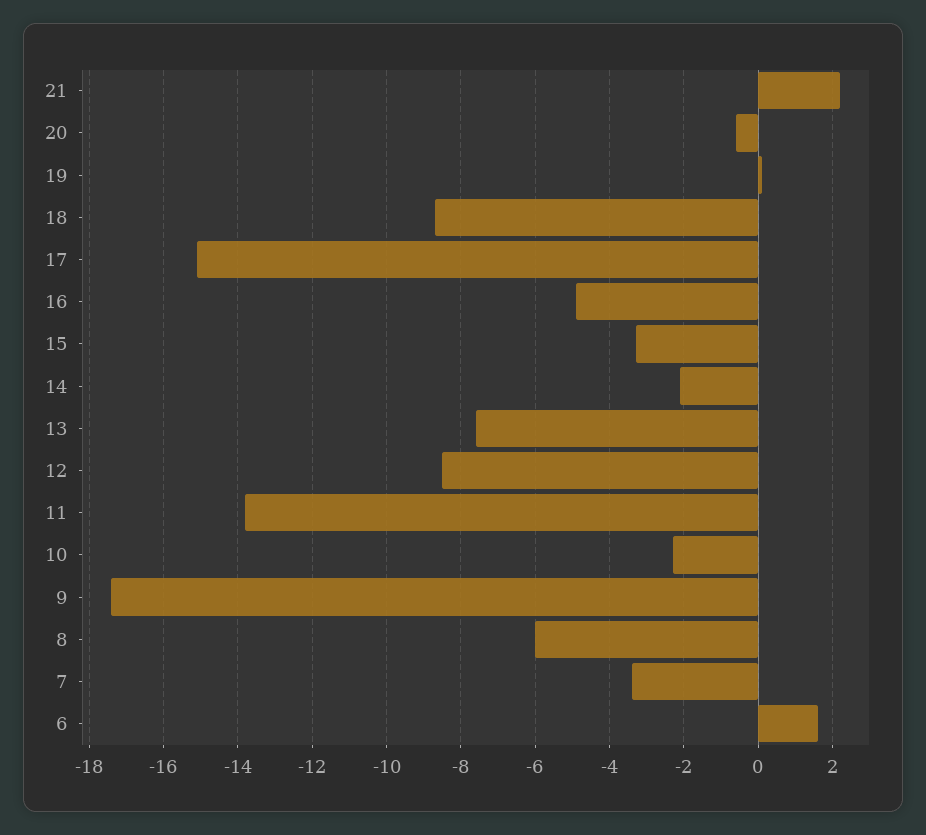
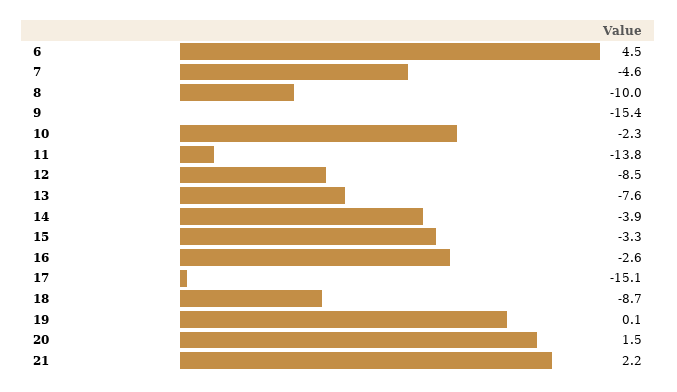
20: -0.5 -> 1.5
16: -5 -> -2.6
14: -2 -> -3.9
9: -17.5 -> -15.4
8: -6 -> -10
7: -3.5 -> -4.6
6: 1.5 -> 4.5

